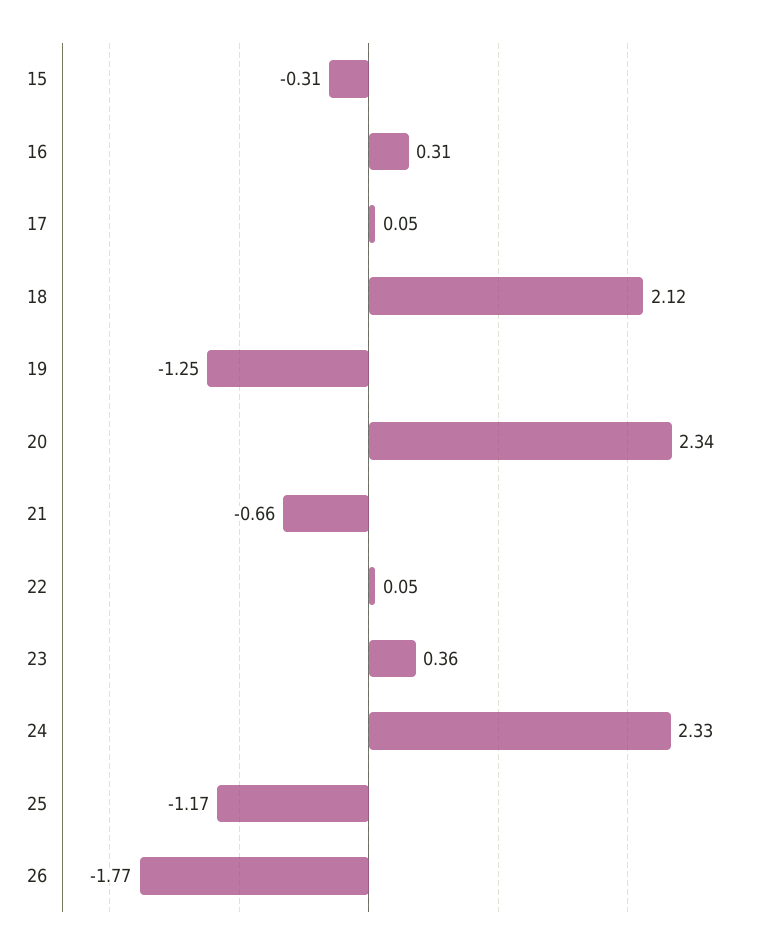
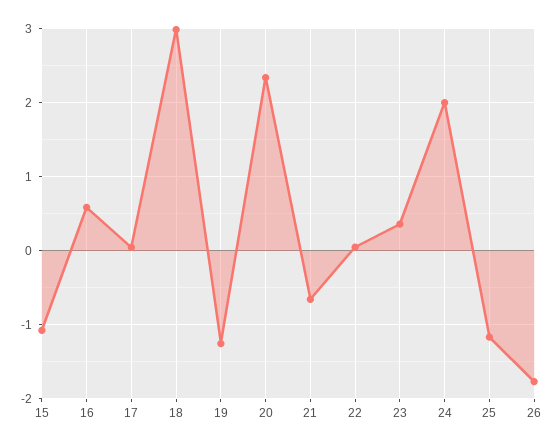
15: -0.31 -> -1.1
16: 0.31 -> 0.6
18: 2.12 -> 3
24: 2.33 -> 2

